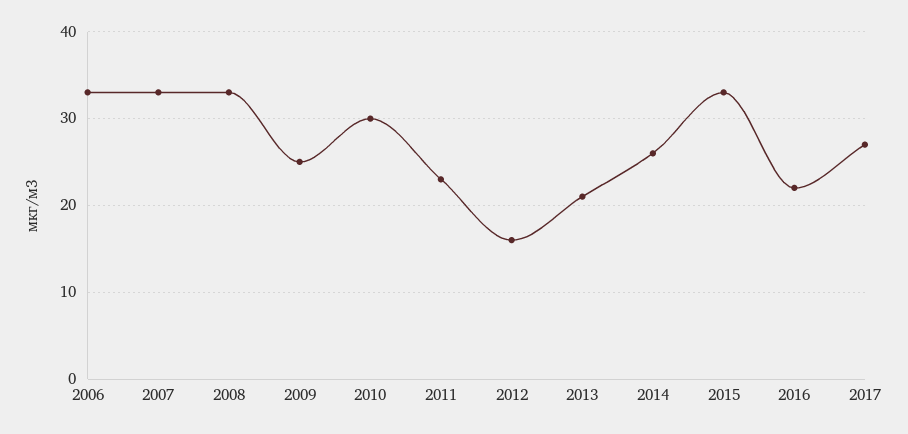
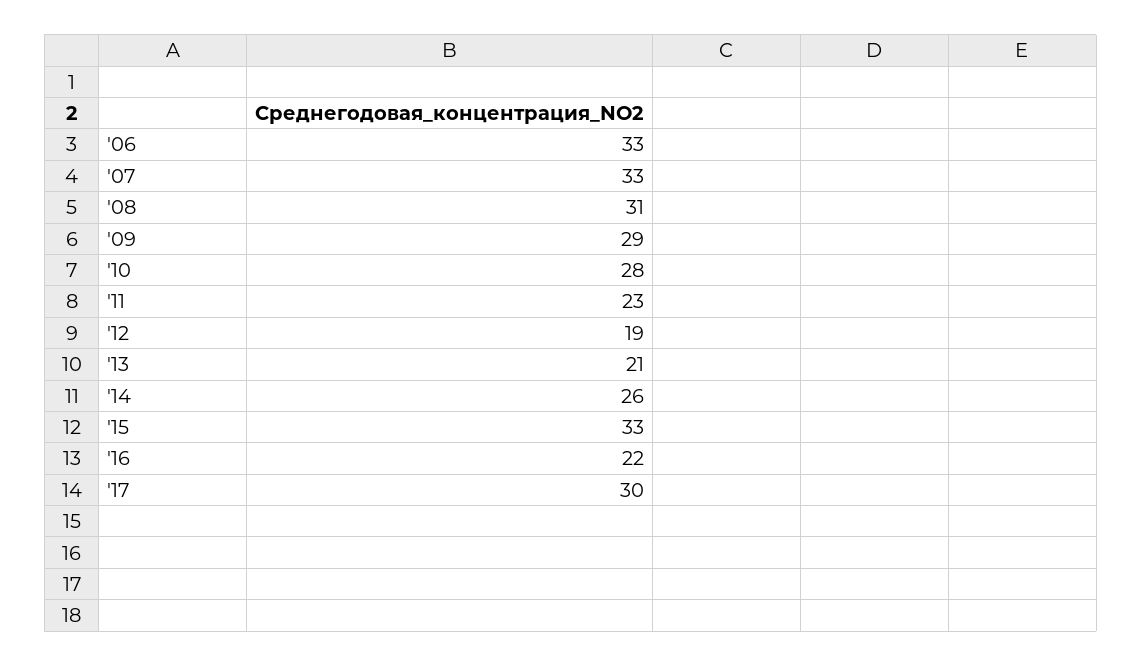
2008: 33 -> 31
2009: 25 -> 29
2010: 30 -> 28
2012: 16 -> 19
2017: 27 -> 30

